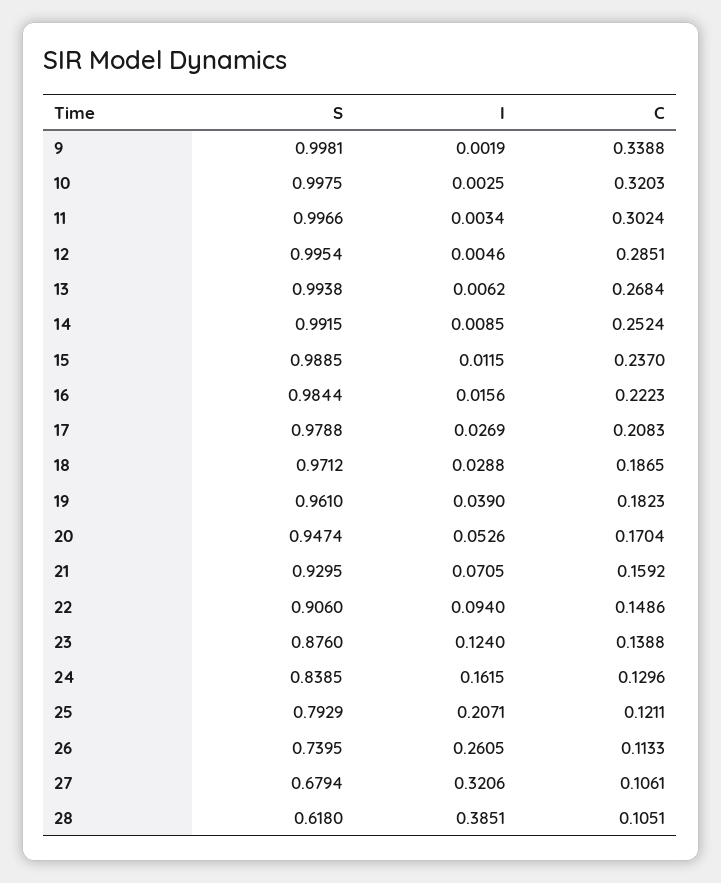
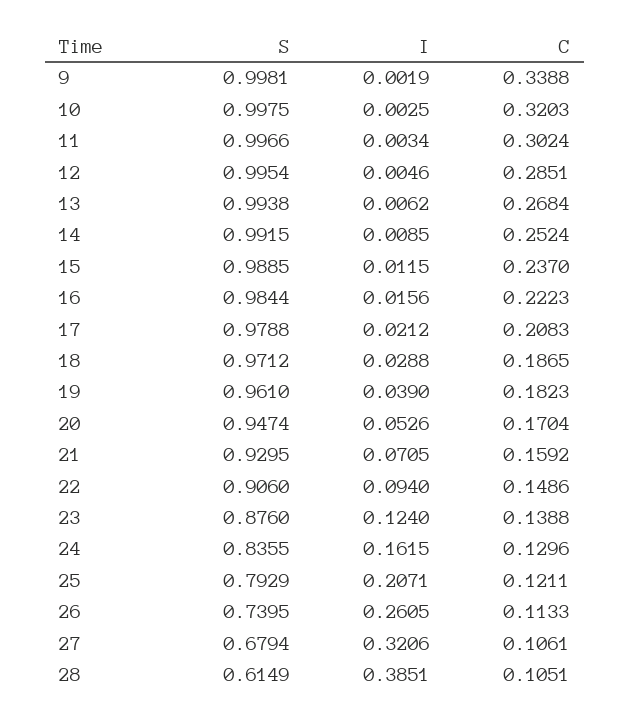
I, 17: 0.0269 -> 0.0212
S, 24: 0.8385 -> 0.8355
S, 28: 0.618 -> 0.6149

